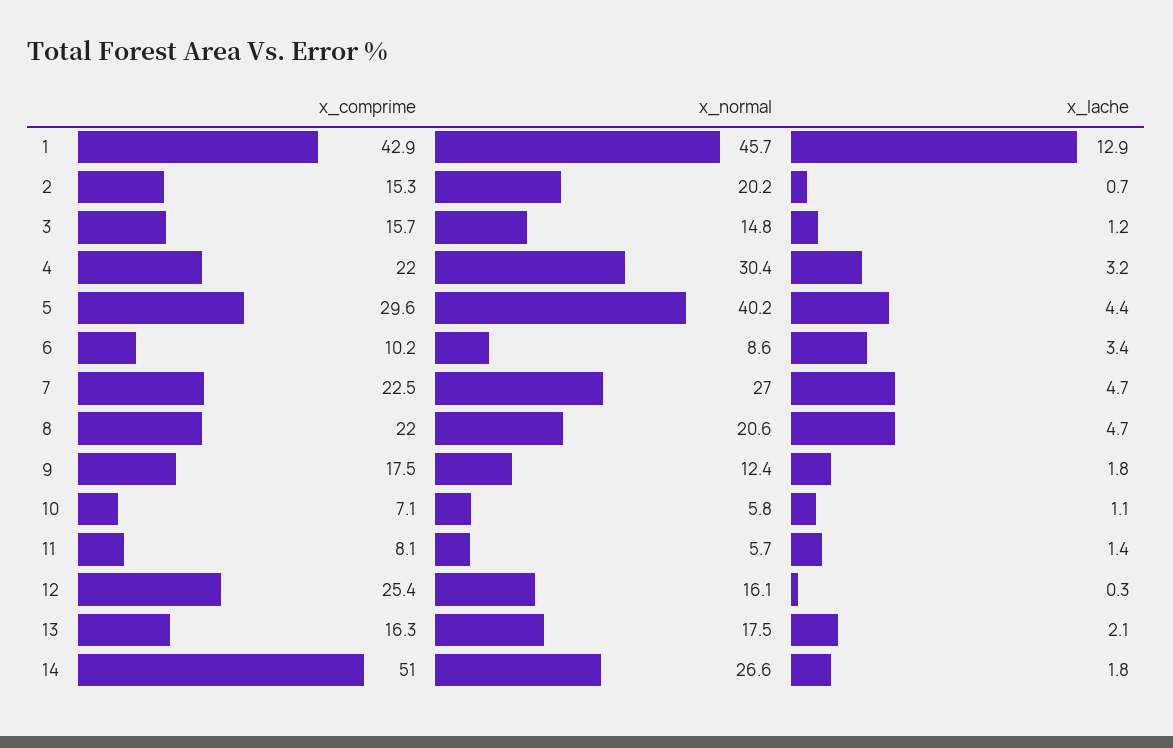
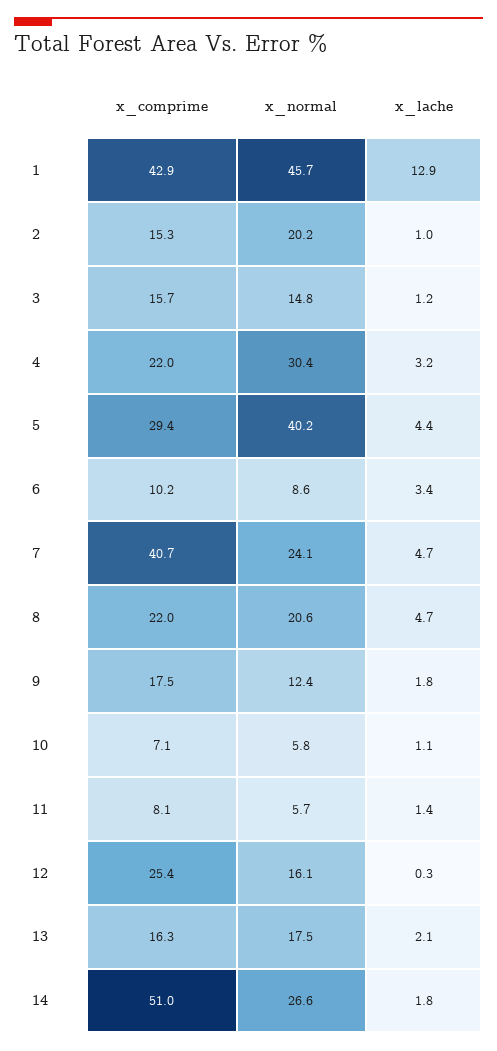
x_lache, 2: 0.7 -> 1
x_comprime, 5: 29.6 -> 29.4
x_comprime, 7: 22.5 -> 40.7
x_normal, 7: 27 -> 24.1

